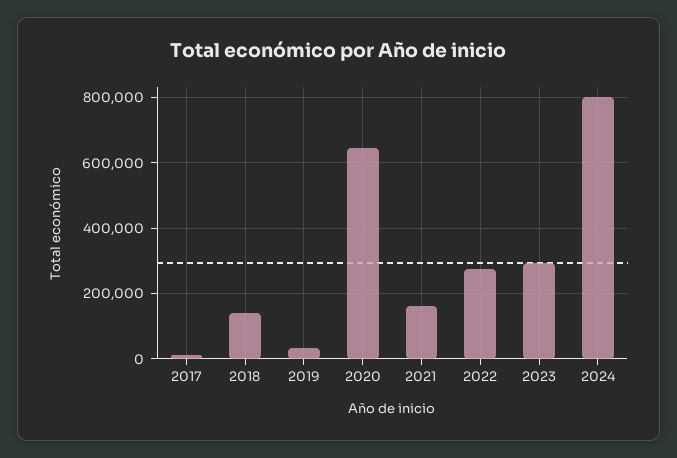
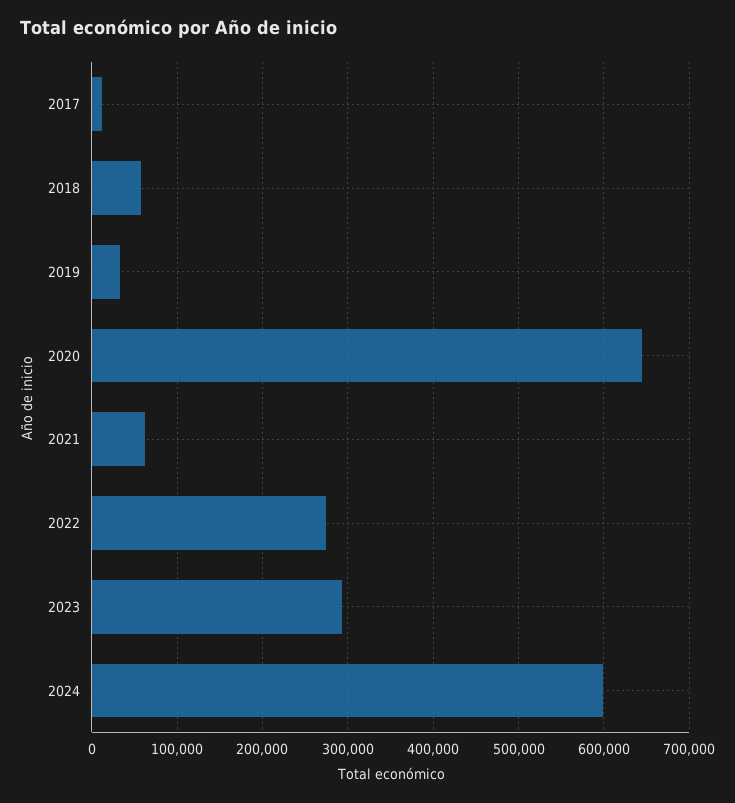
2018: 140000 -> 60000
2021: 160000 -> 60000
2024: 800000 -> 600000

